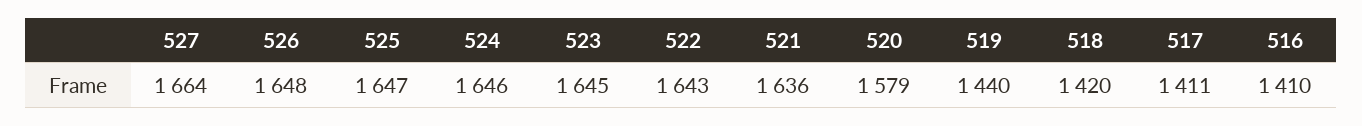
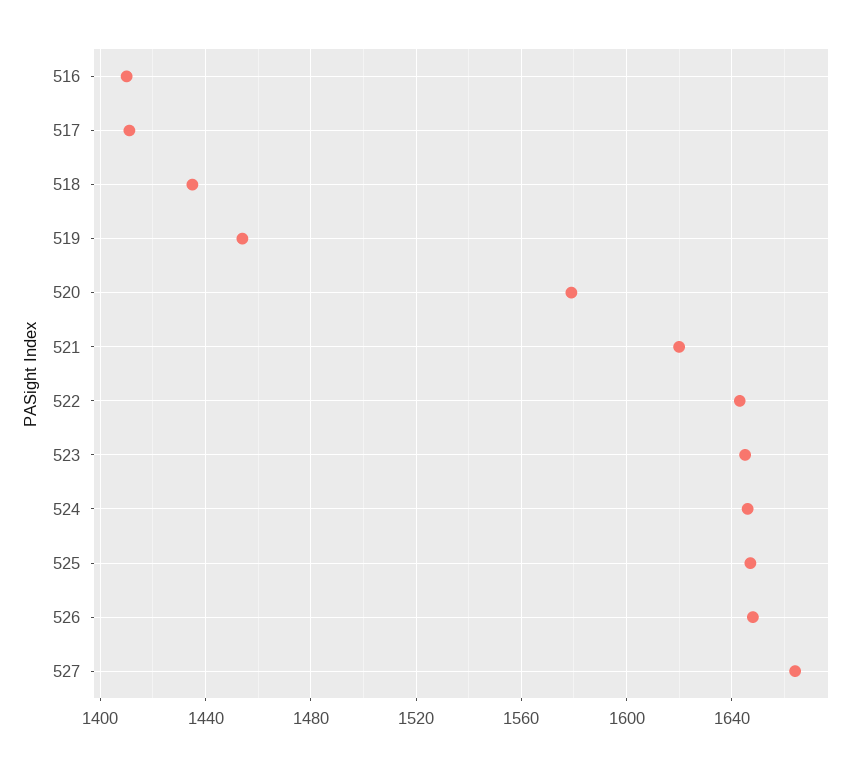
521: 1636 -> 1620
519: 1440 -> 1455
518: 1420 -> 1435

